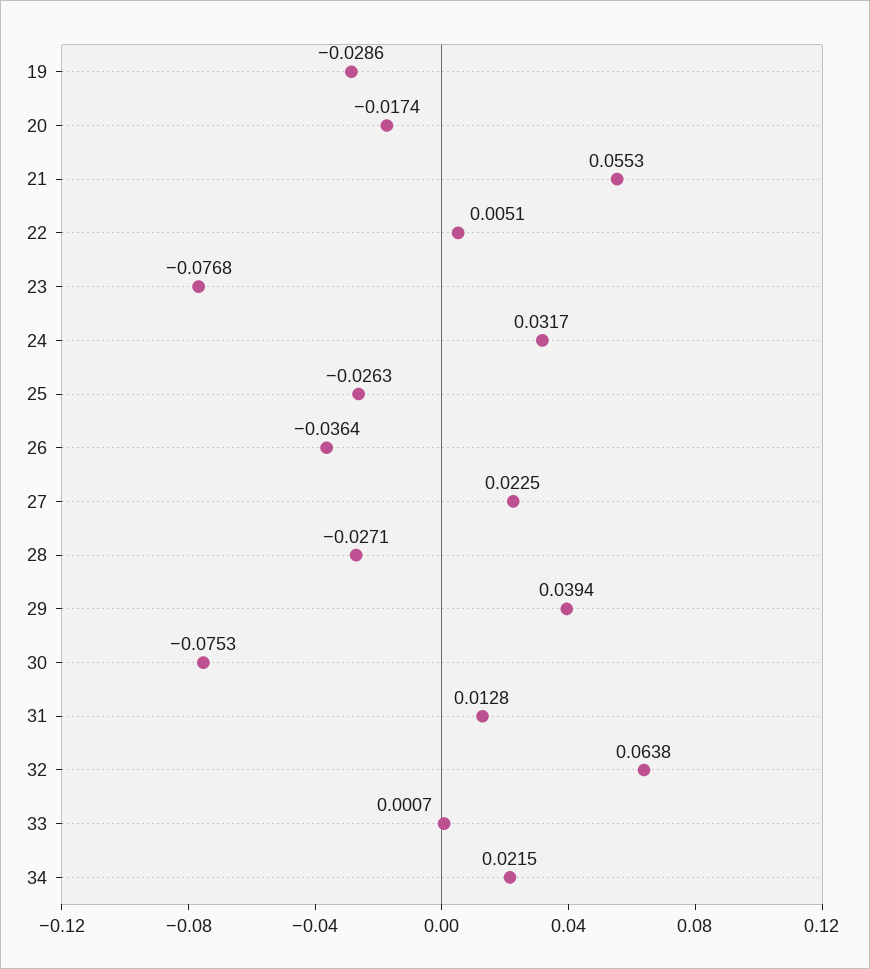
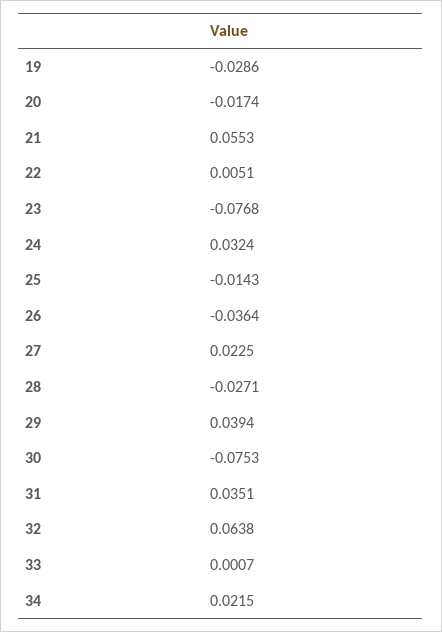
24: 0.0317 -> 0.0324
25: -0.0263 -> -0.0143
31: 0.0128 -> 0.0351

